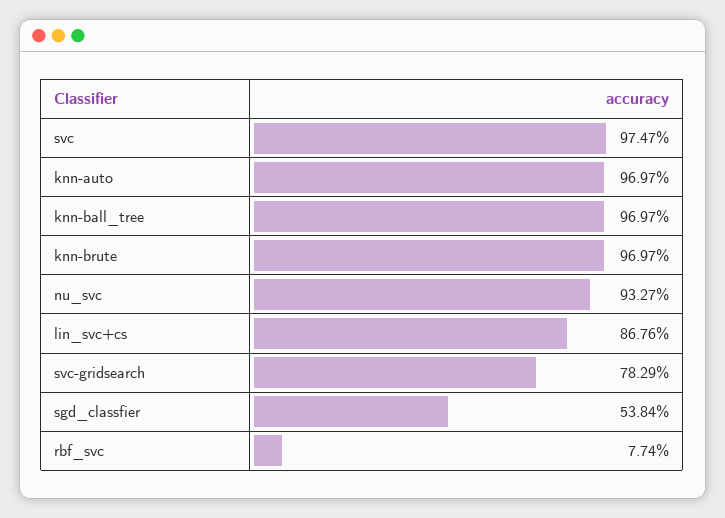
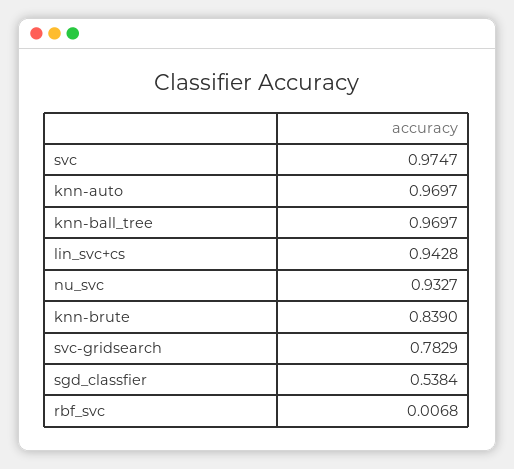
knn-brute: 0.9697 -> 0.839
lin_svc+cs: 0.8676 -> 0.9428
rbf_svc: 0.0774 -> 0.0068

